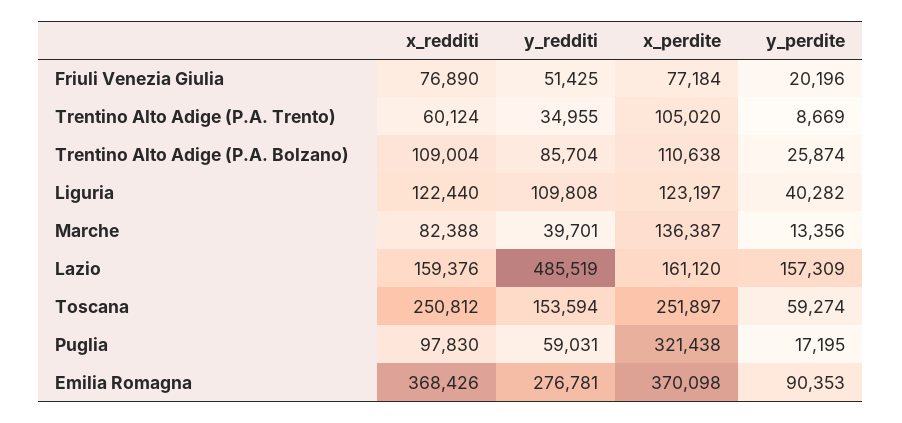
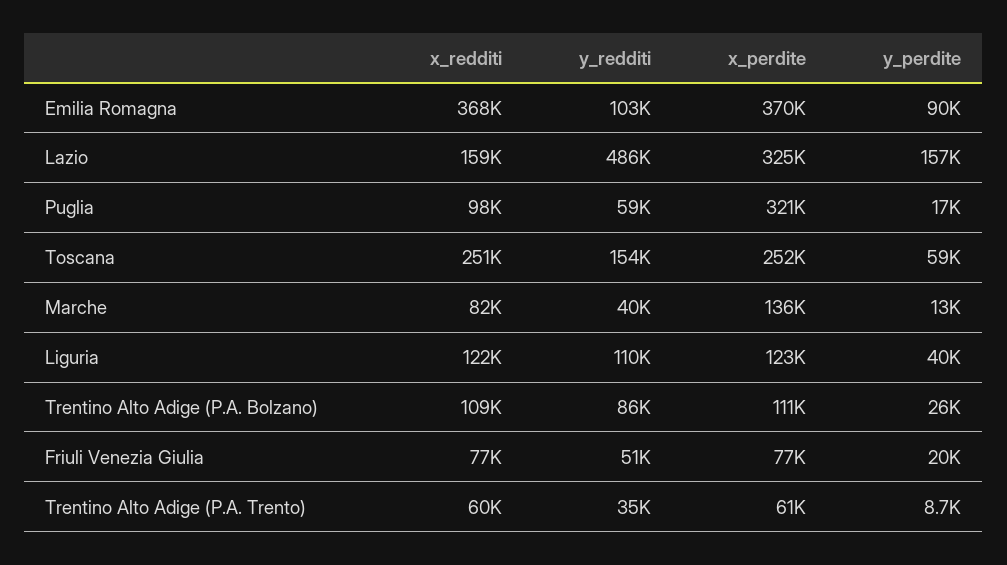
x_perdite, Trentino Alto Adige (P.A. Trento): 105020 -> 61000
x_perdite, Lazio: 161120 -> 325000
y_redditi, Emilia Romagna: 276781 -> 103000

